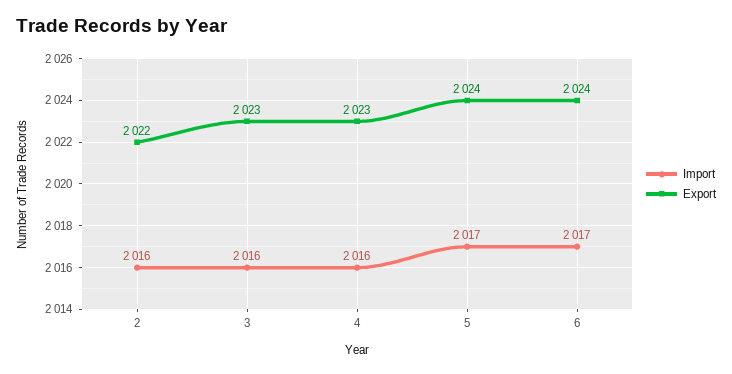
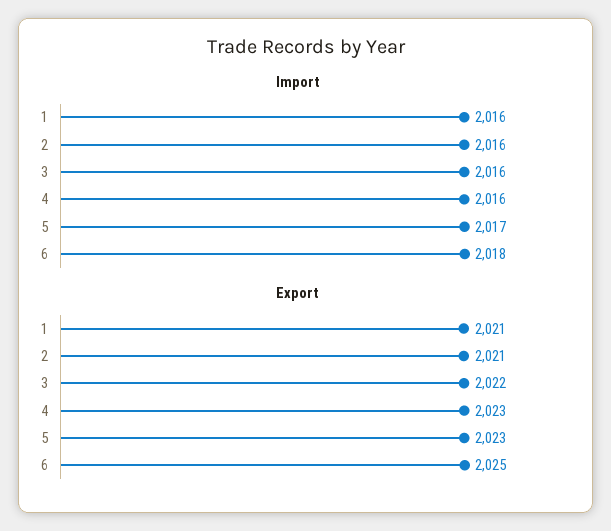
Export, 2: 2022 -> 2021
Export, 3: 2023 -> 2022
Export, 5: 2024 -> 2023
Import, 6: 2017 -> 2018
Export, 6: 2024 -> 2025
Import, 1: none -> 2016
Export, 1: none -> 2021

